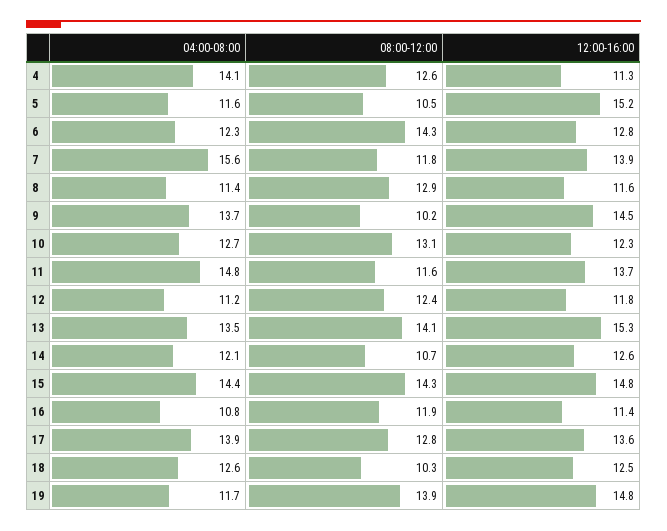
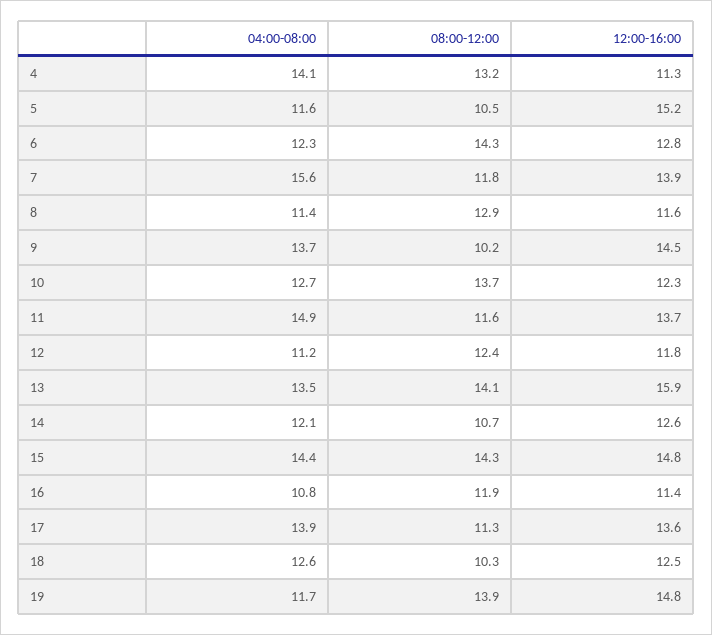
08:00-12:00, 4: 12.6 -> 13.2
08:00-12:00, 10: 13.1 -> 13.7
04:00-08:00, 11: 14.8 -> 14.9
12:00-16:00, 13: 15.3 -> 15.9
08:00-12:00, 17: 12.8 -> 11.3

